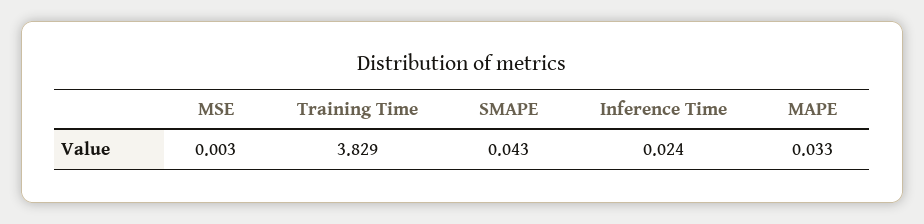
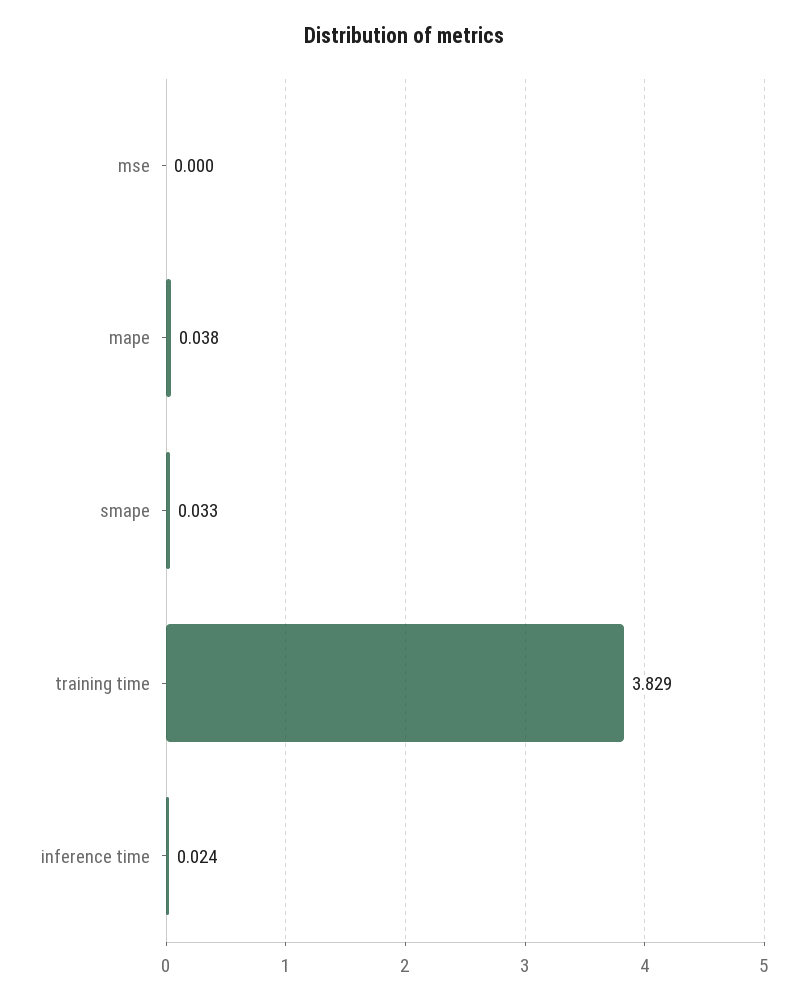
MSE: 0.003 -> 0
SMAPE: 0.043 -> 0.033
MAPE: 0.033 -> 0.038

